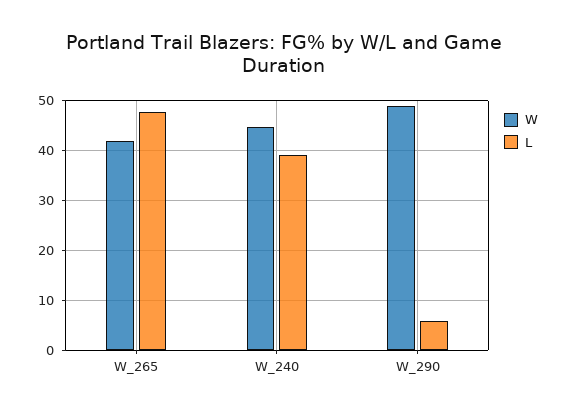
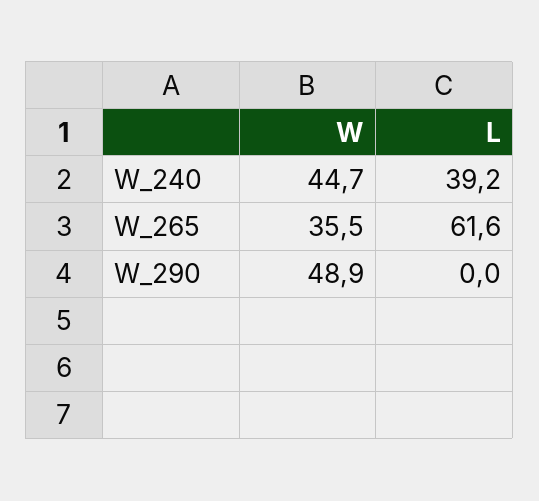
W, W_265: 42 -> 35.5
L, W_265: 48 -> 61.6
L, W_290: 6 -> 0

